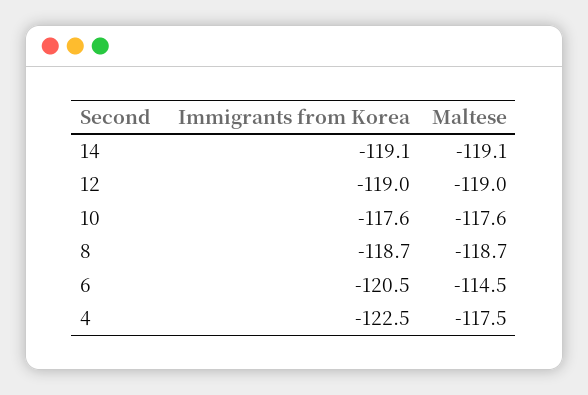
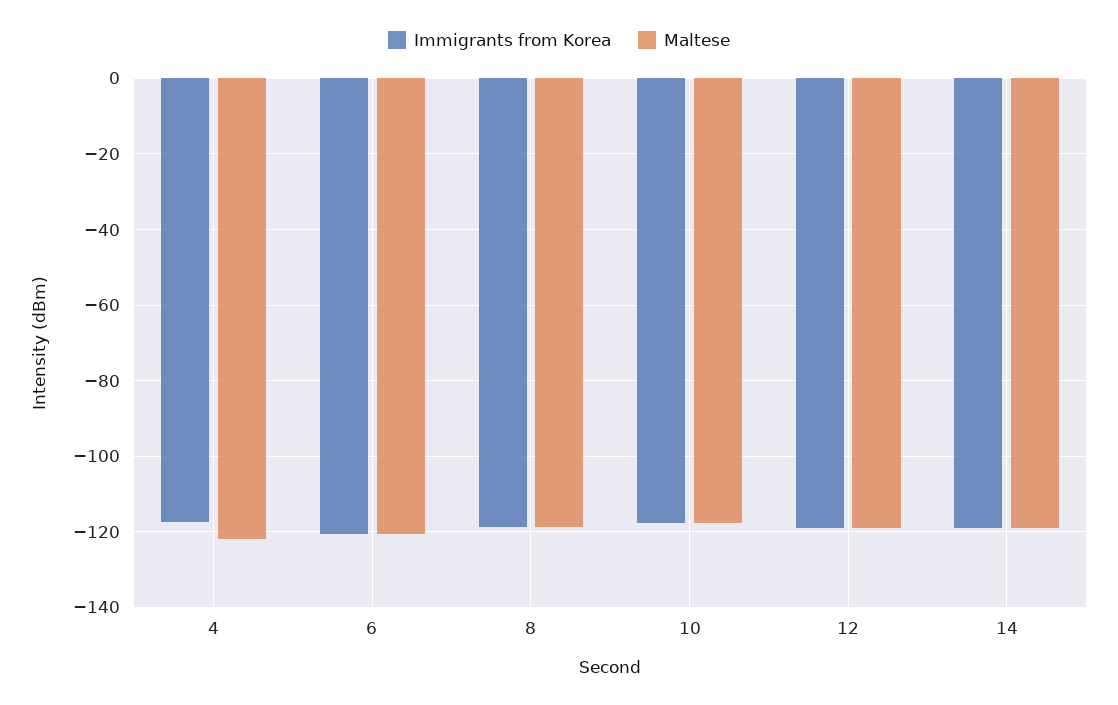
Maltese, 6: -114.5 -> -120
Immigrants from Korea, 4: -122.5 -> -118
Maltese, 4: -117.5 -> -122

